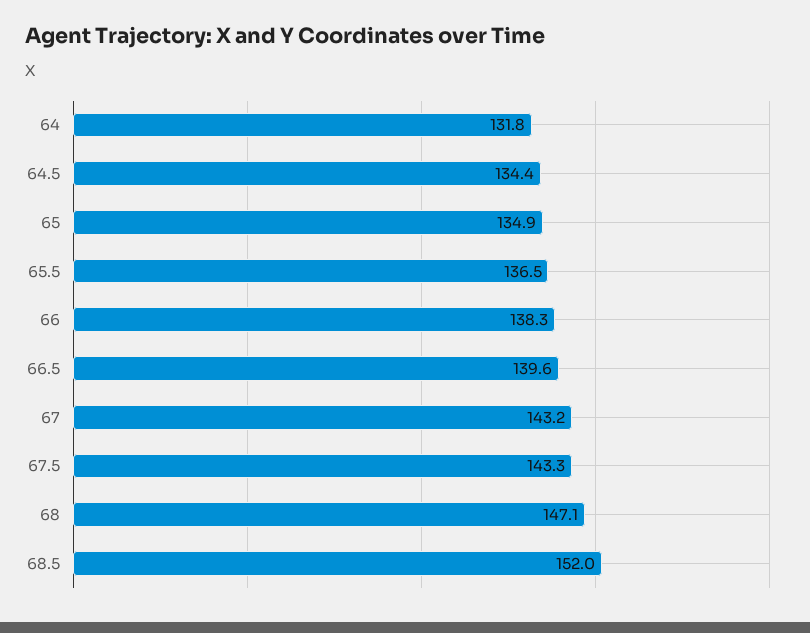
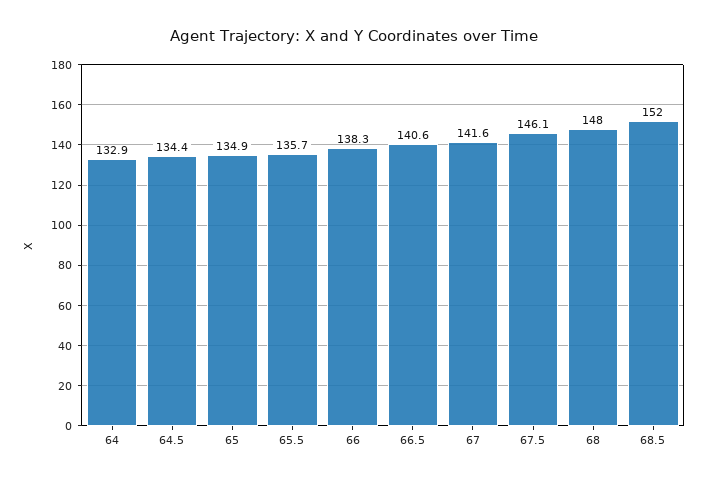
64: 131.8 -> 132.9
65.5: 136.5 -> 135.7
66.5: 139.6 -> 140.6
67: 143.2 -> 141.6
67.5: 143.3 -> 146.1
68: 147.1 -> 148

